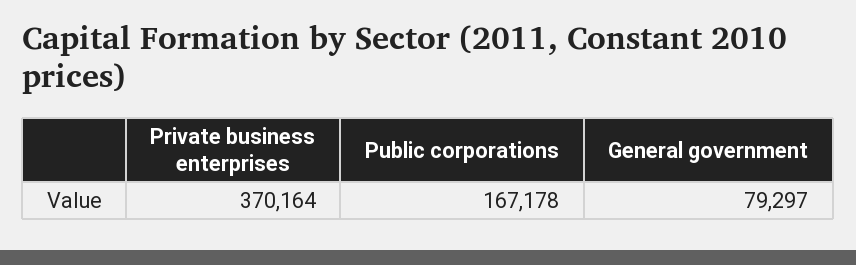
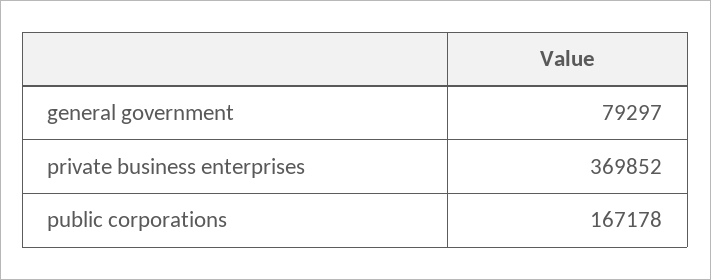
Private business enterprises: 370164 -> 369852

